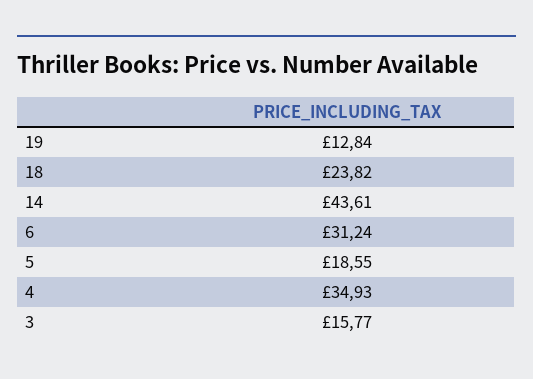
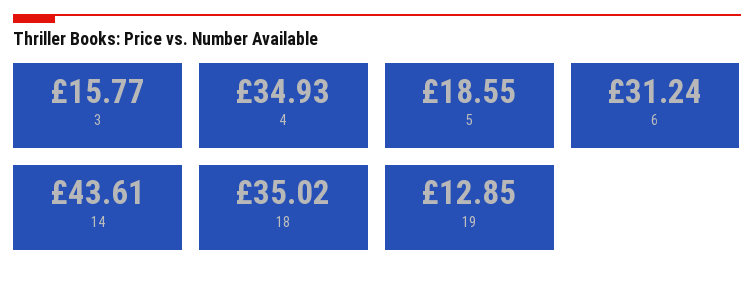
19: 12.84 -> 12.85
18: 23.82 -> 35.02

